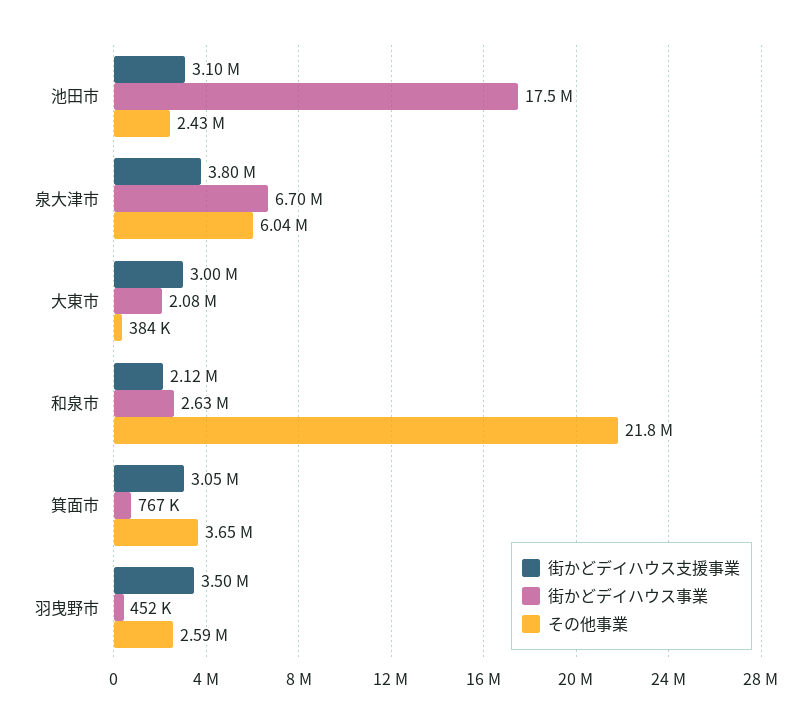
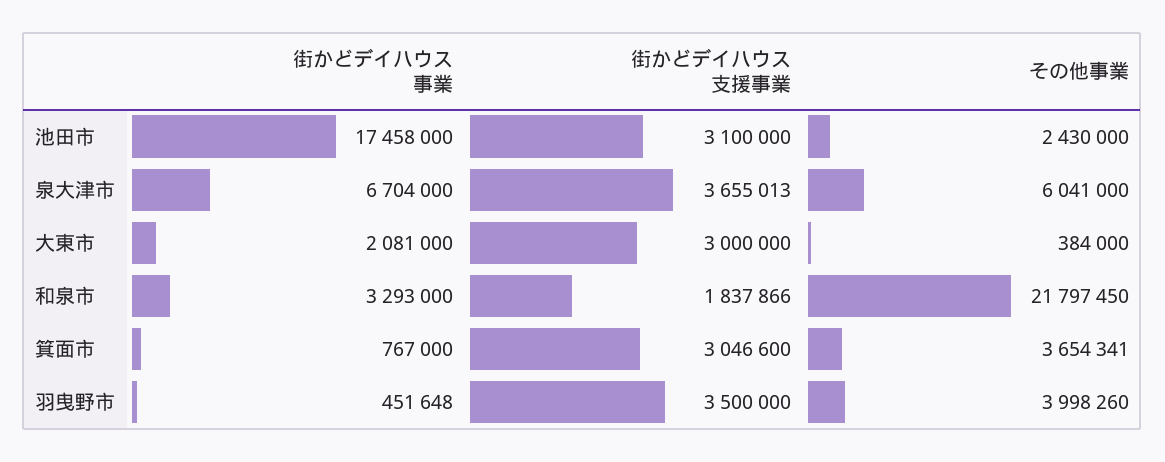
街かどデイハウス支援事業, 泉大津市: 3800000 -> 3655013
街かどデイハウス支援事業, 和泉市: 2120000 -> 1837866
街かどデイハウス事業, 和泉市: 2630000 -> 3293000
その他事業, 羽曳野市: 2590000 -> 3998260

